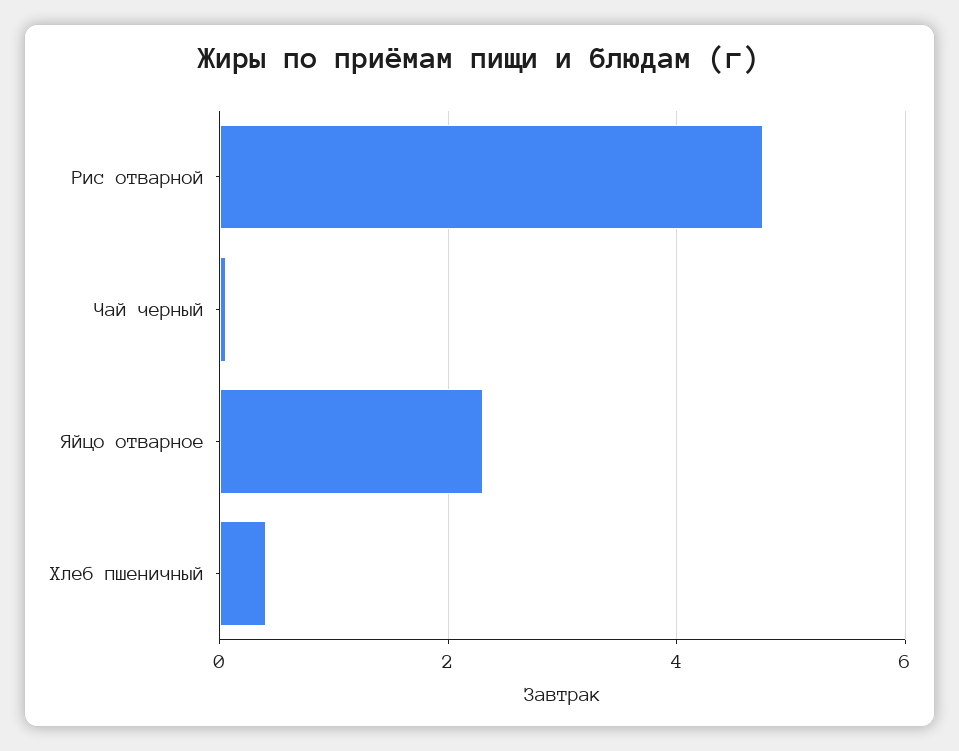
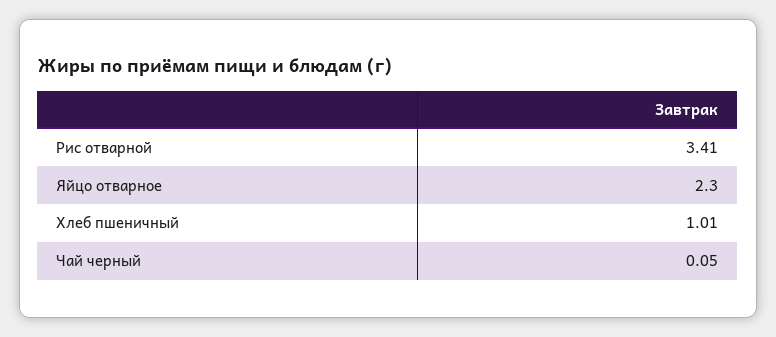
Рис отварной: 4.8 -> 3.41
Хлеб пшеничный: 0.4 -> 1.01

